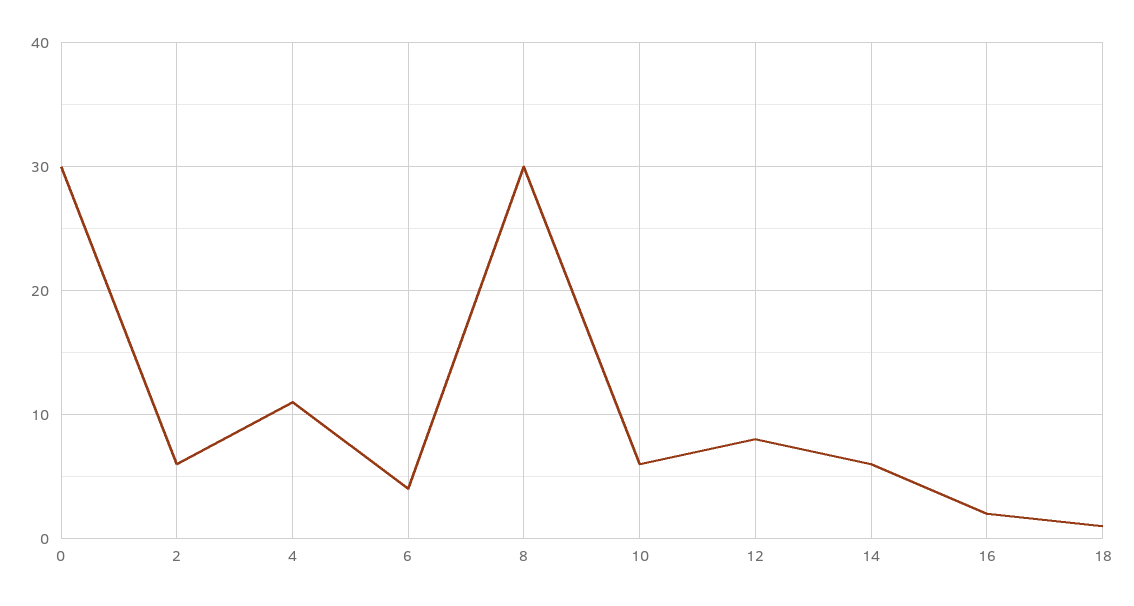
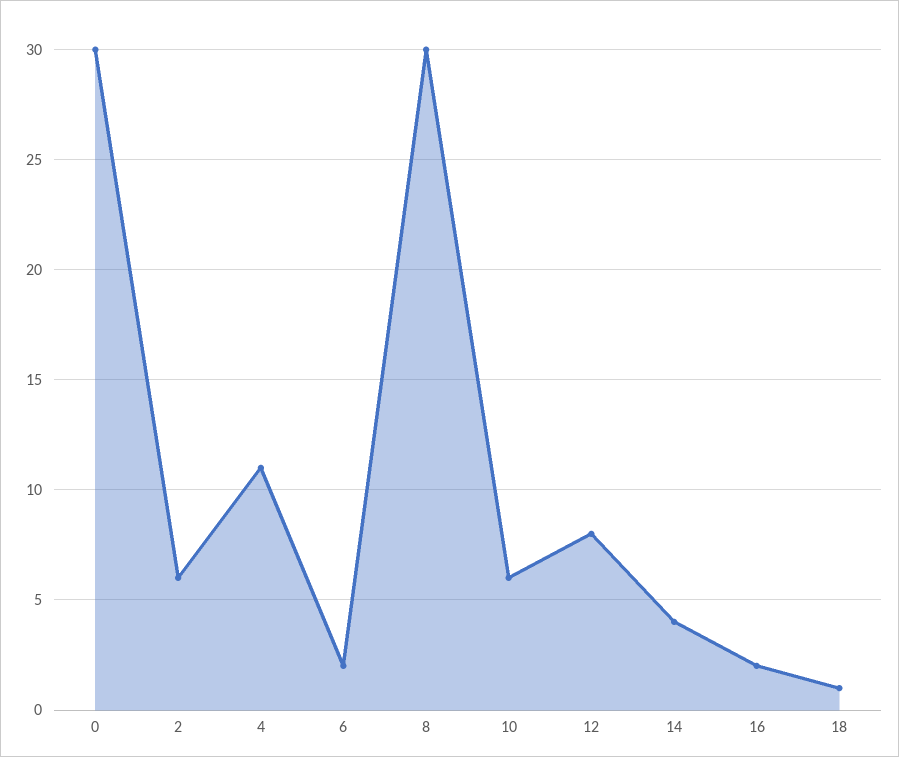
6: 4 -> 2
14: 6 -> 4

